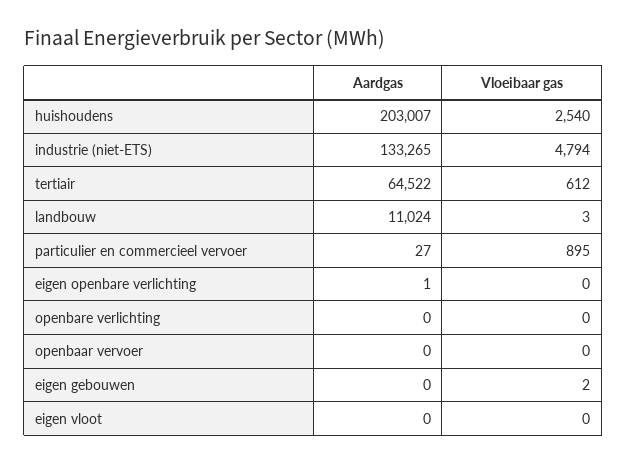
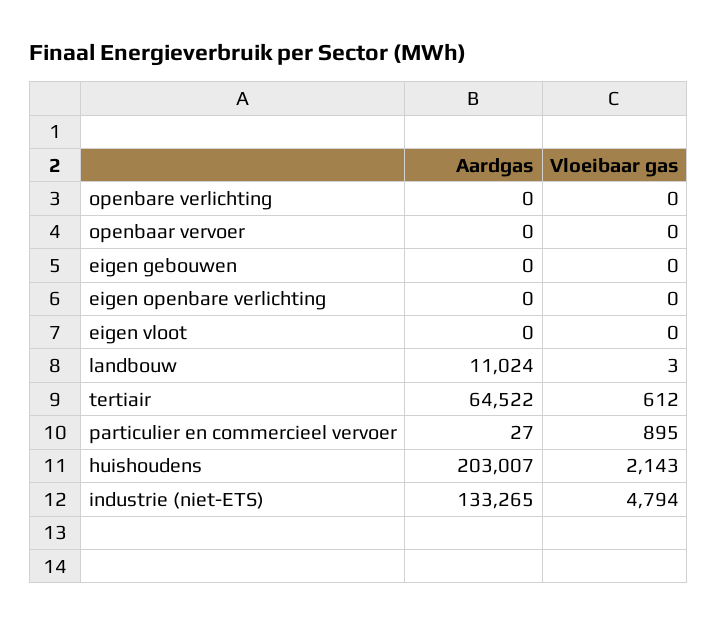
Vloeibaar gas, huishoudens: 2540 -> 2143
Aardgas, eigen openbare verlichting: 1 -> 0
Vloeibaar gas, eigen gebouwen: 2 -> 0

